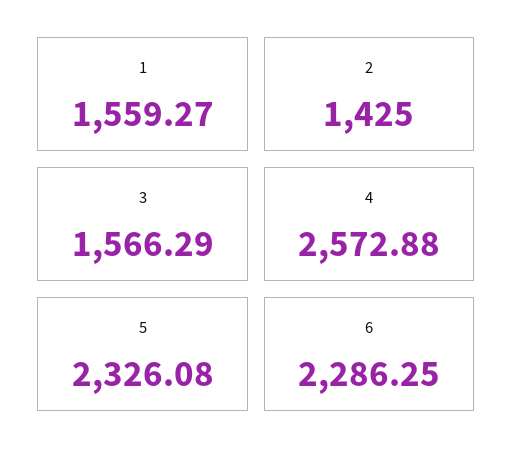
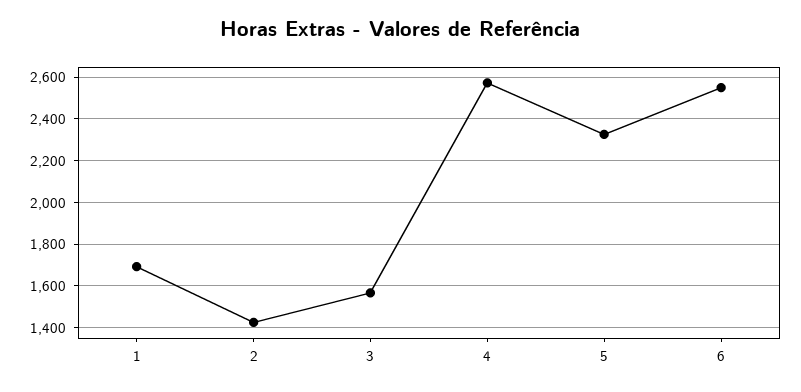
1: 1559.27 -> 1700
6: 2286.25 -> 2550

